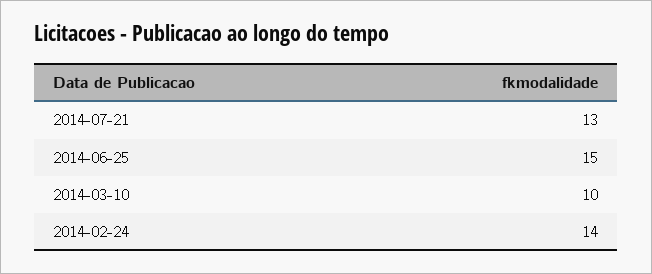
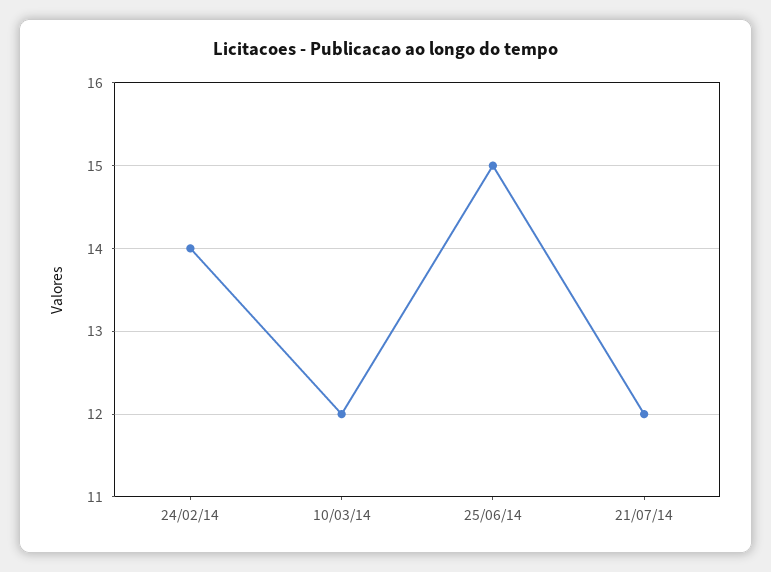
2014-07-21: 13 -> 12
2014-03-10: 10 -> 12

